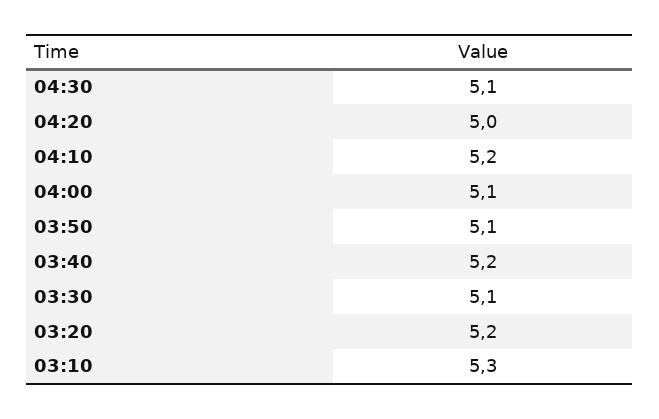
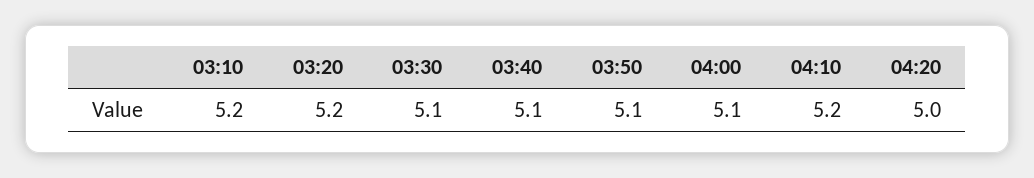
04:30: 5.1 -> none
03:40: 5.2 -> 5.1
03:10: 5.3 -> 5.2

